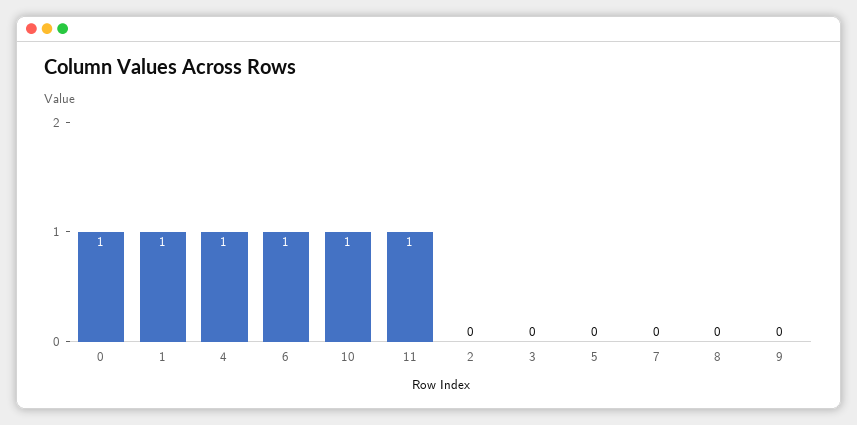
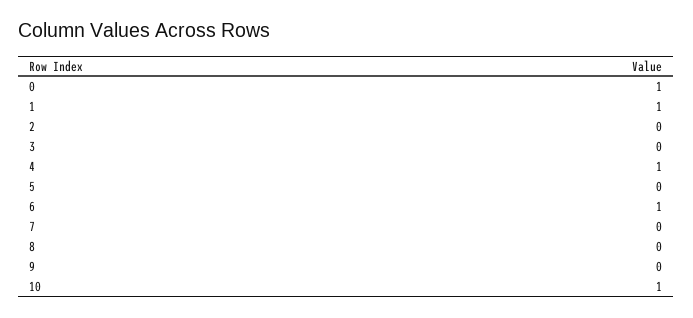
11: 1 -> none

